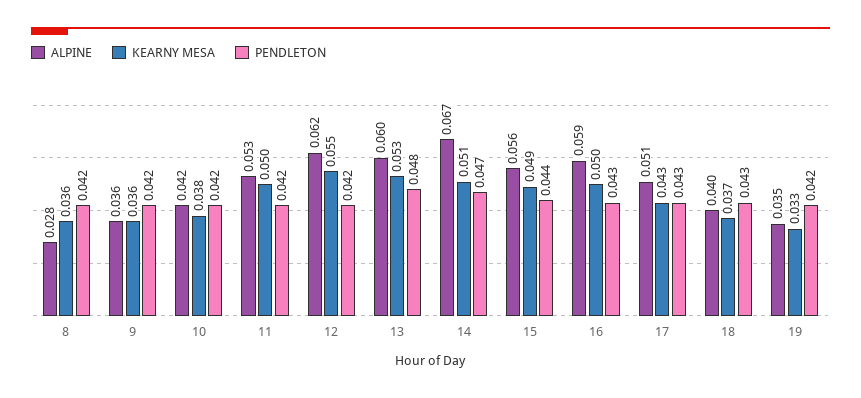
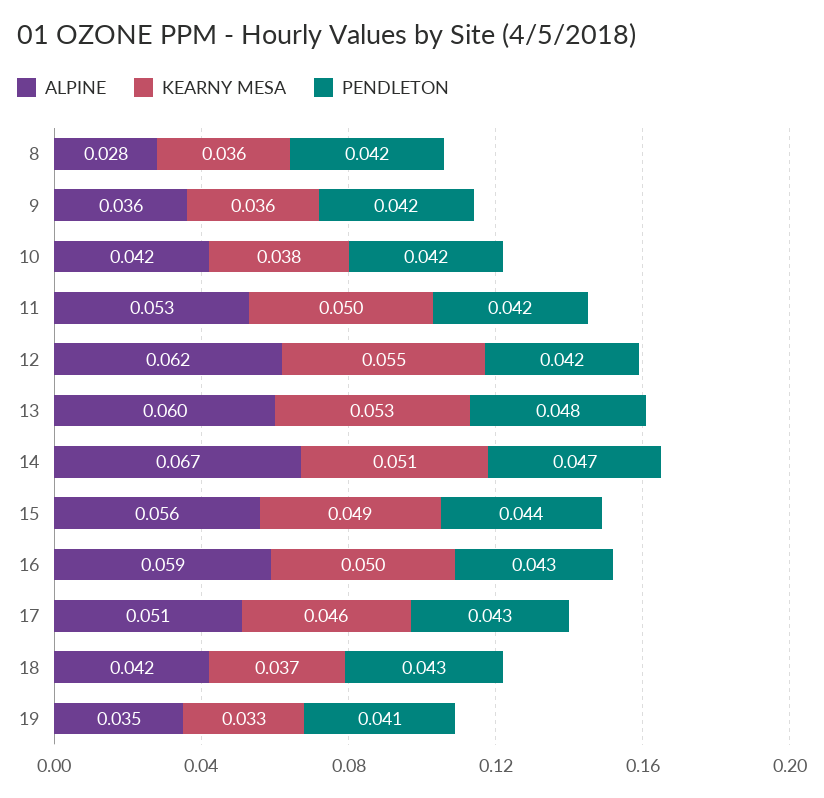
KEARNY MESA, 17: 0.043 -> 0.046
ALPINE, 18: 0.04 -> 0.042
PENDLETON, 19: 0.042 -> 0.041

